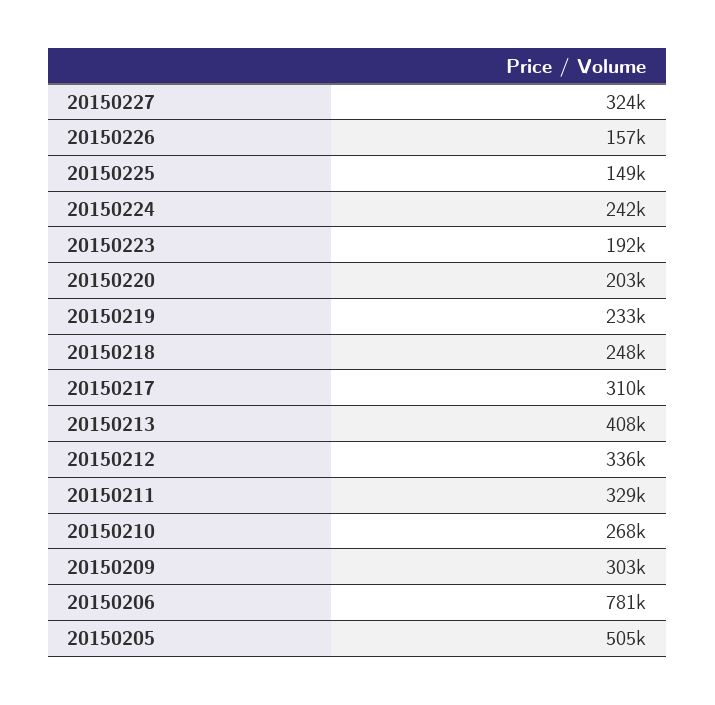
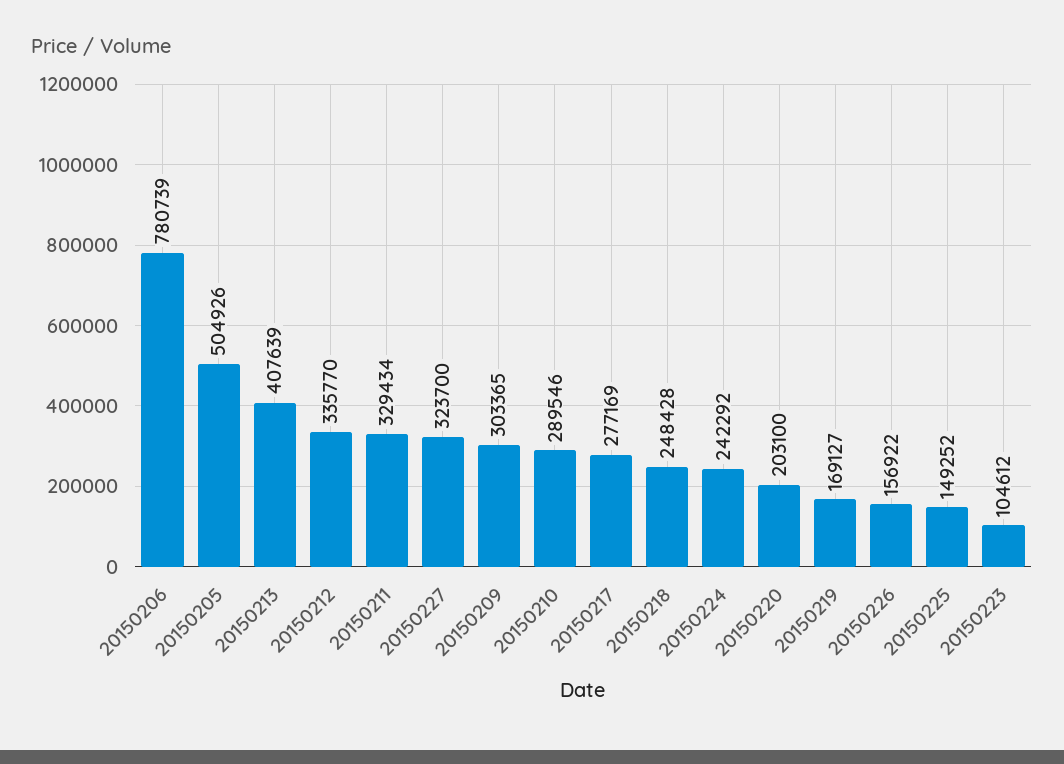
20150223: 192000 -> 104612
20150219: 233000 -> 169127
20150217: 310000 -> 277169
20150210: 268000 -> 289546

